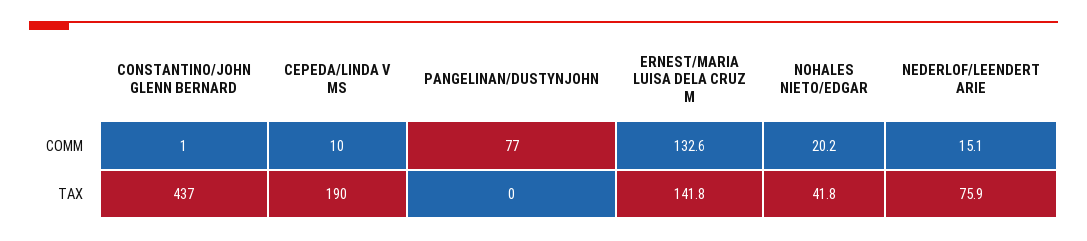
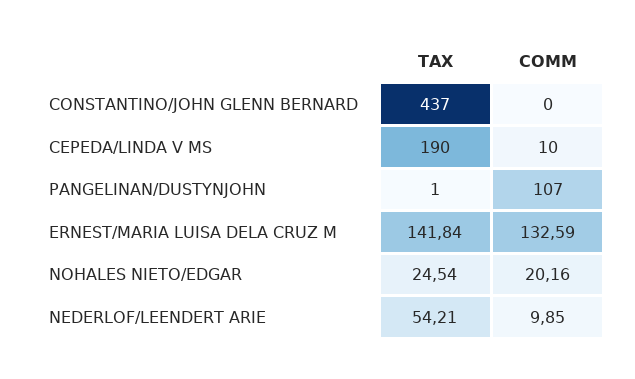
CONSTANTINO/JOHN GLENN BERNARD, COMM: 1 -> 0
PANGELINAN/DUSTYNJOHN, COMM: 77 -> 107
NEDERLOF/LEENDERT ARIE, COMM: 15.1 -> 9.85
PANGELINAN/DUSTYNJOHN, TAX: 0 -> 1
NOHALES NIETO/EDGAR, TAX: 41.8 -> 24.54
NEDERLOF/LEENDERT ARIE, TAX: 75.9 -> 54.21

